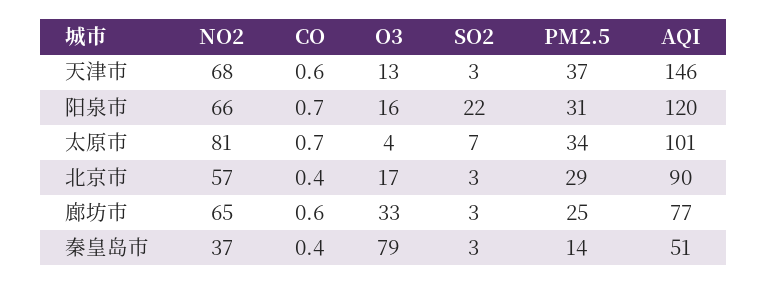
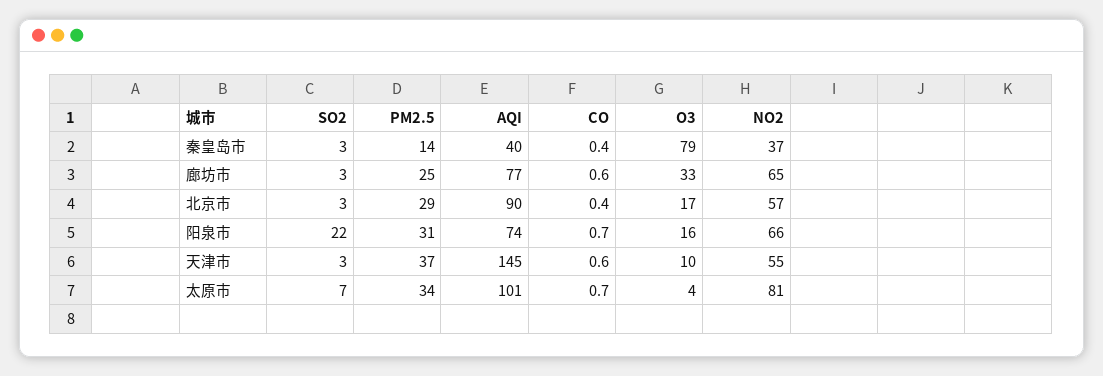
NO2, 天津市: 68 -> 55
O3, 天津市: 13 -> 10
AQI, 天津市: 146 -> 145
AQI, 阳泉市: 120 -> 74
AQI, 秦皇岛市: 51 -> 40

